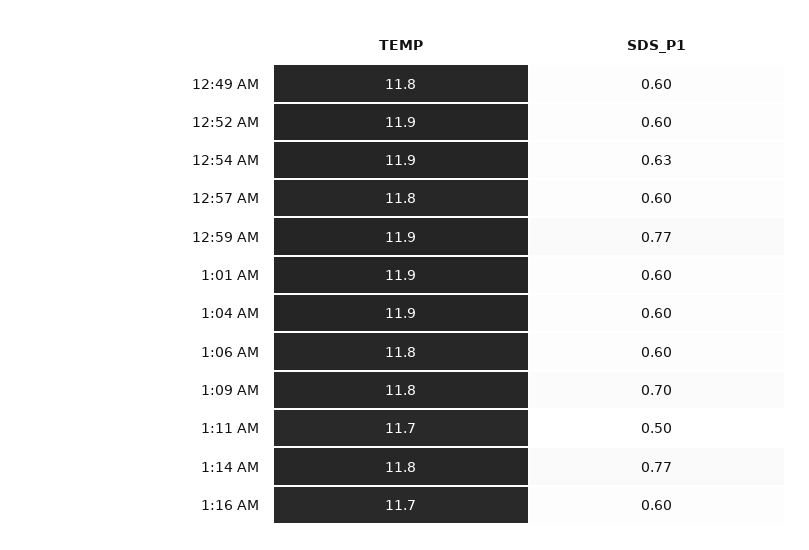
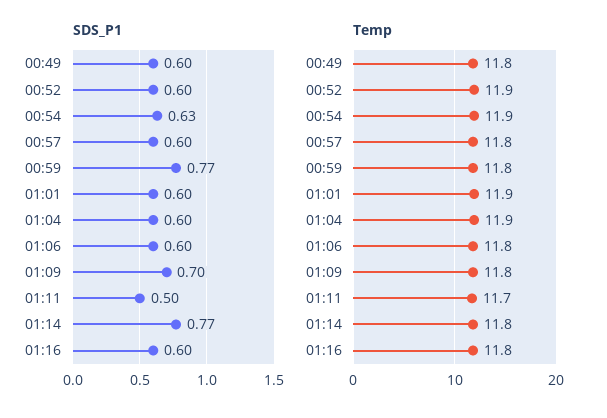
TEMP, 12:59 AM: 11.9 -> 11.8
TEMP, 1:16 AM: 11.7 -> 11.8

